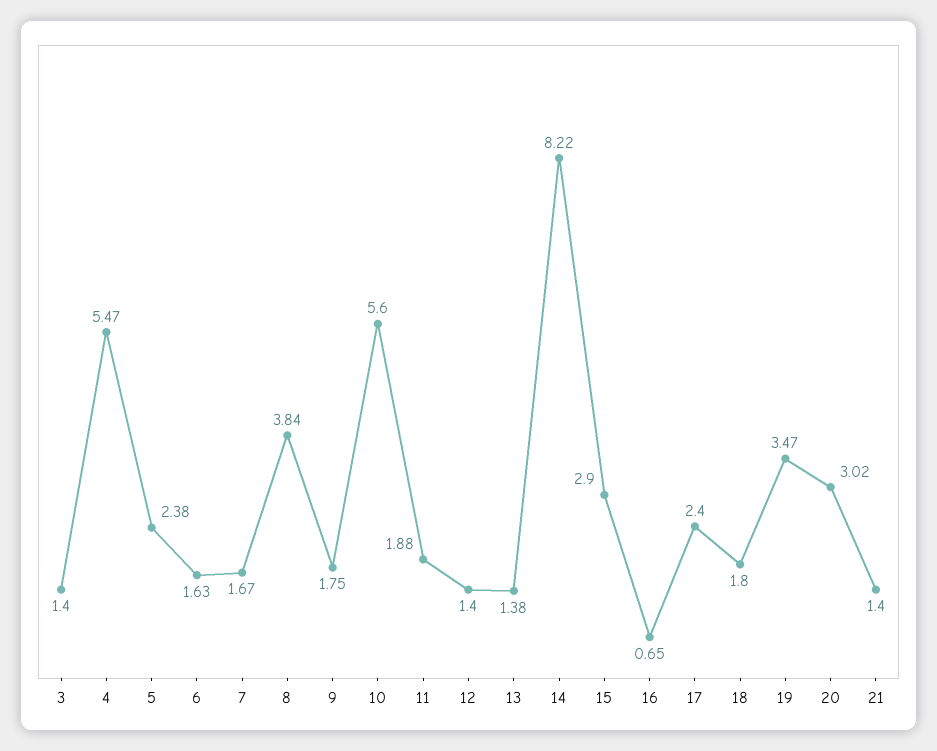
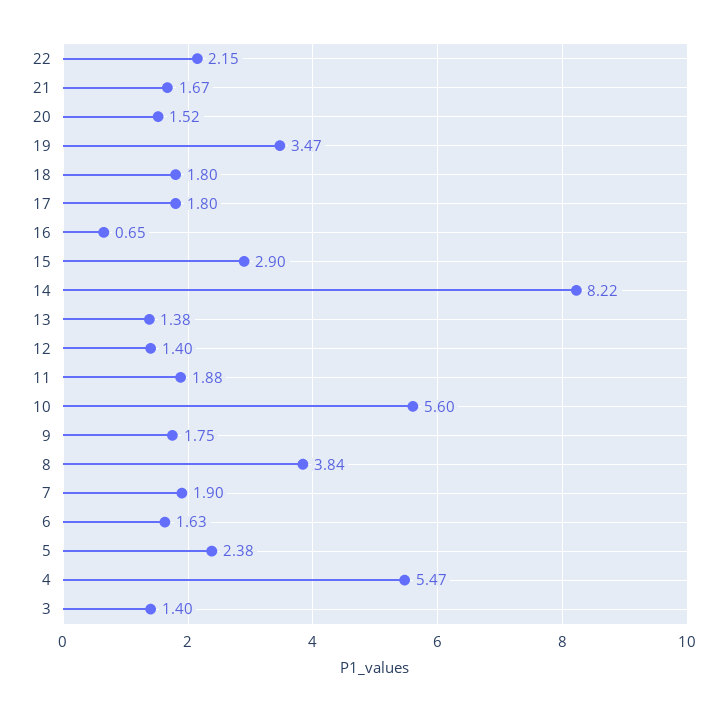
7: 1.67 -> 1.9
17: 2.4 -> 1.8
20: 3.02 -> 1.52
21: 1.4 -> 1.67
22: none -> 2.15

